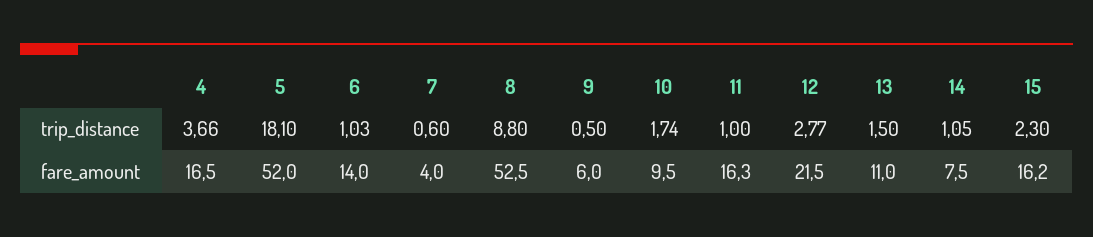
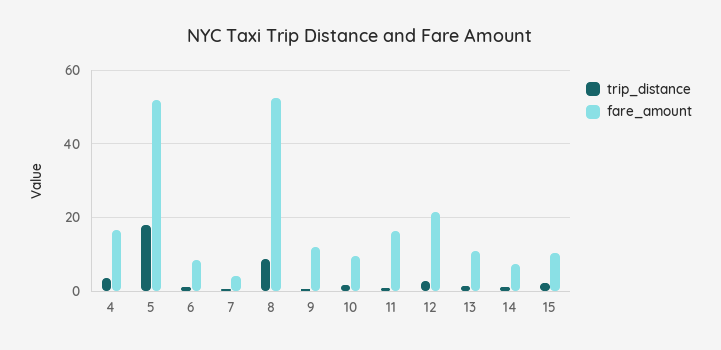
fare_amount, 6: 14 -> 8
fare_amount, 9: 6 -> 12
fare_amount, 15: 16.2 -> 10

